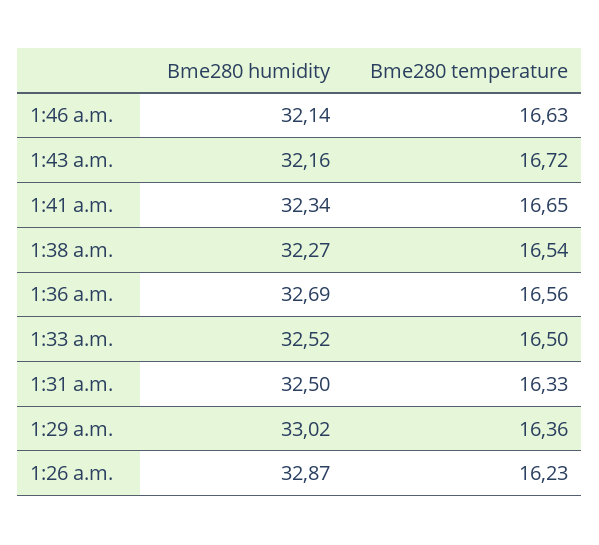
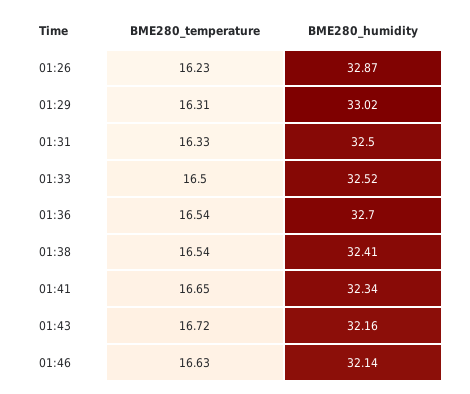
Bme280 humidity, 1:38 a.m.: 32.27 -> 32.41
Bme280 humidity, 1:36 a.m.: 32.69 -> 32.7
Bme280 temperature, 1:36 a.m.: 16.56 -> 16.54
Bme280 temperature, 1:29 a.m.: 16.36 -> 16.31

